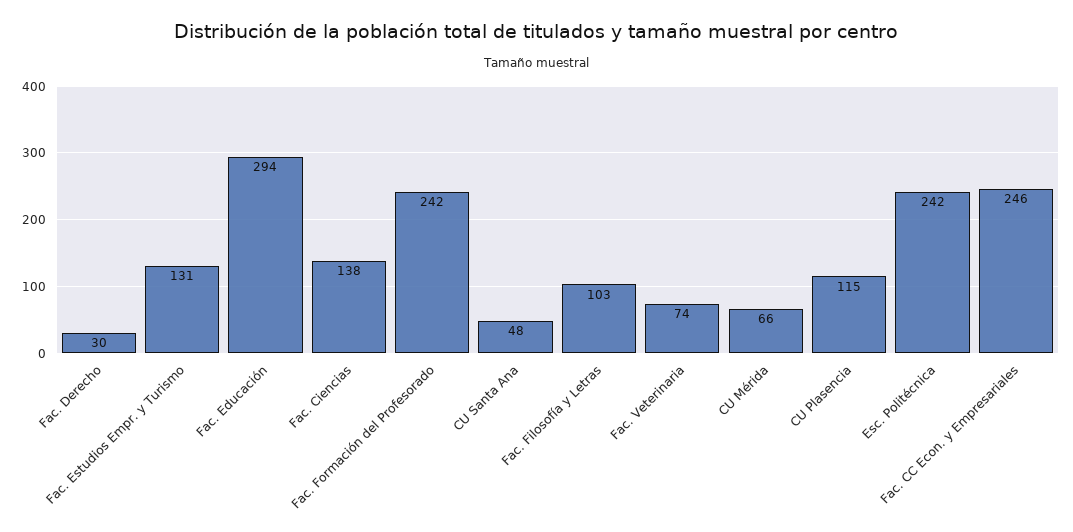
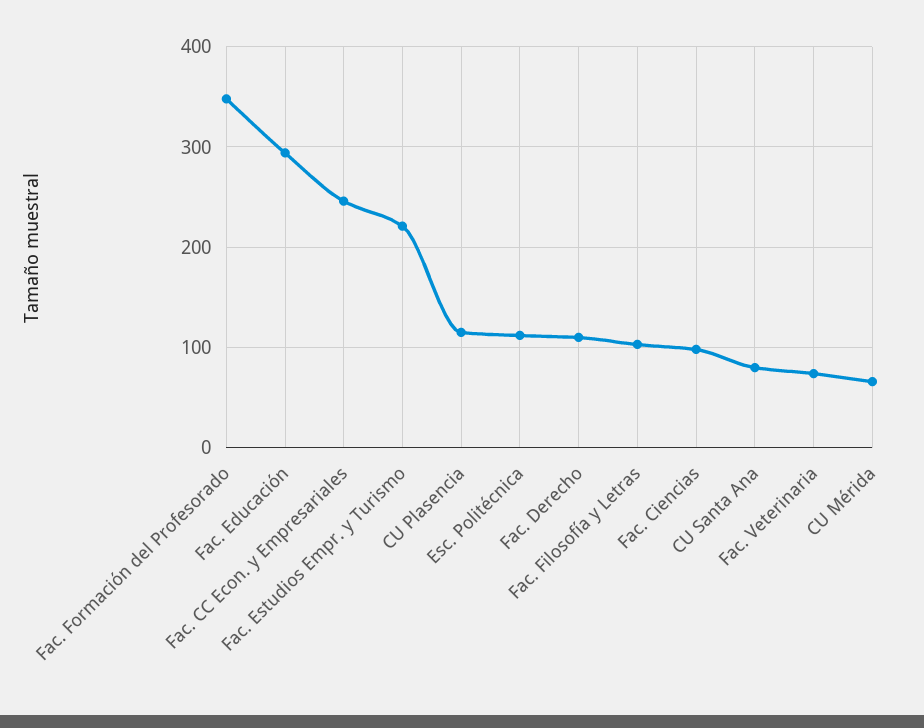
Fac. Derecho: 30 -> 110
Fac. Estudios Empr. y Turismo: 131 -> 220
Fac. Ciencias: 138 -> 100
Fac. Formación del Profesorado: 242 -> 350
CU Santa Ana: 48 -> 80
Esc. Politécnica: 242 -> 110

